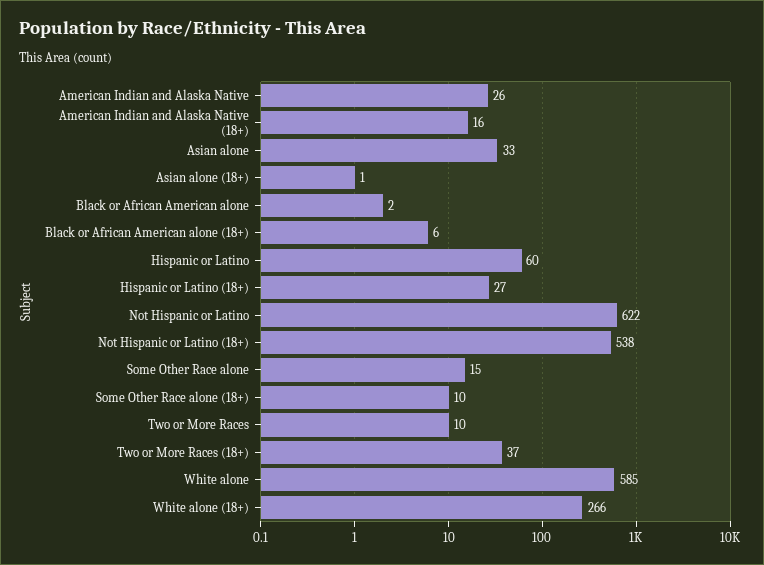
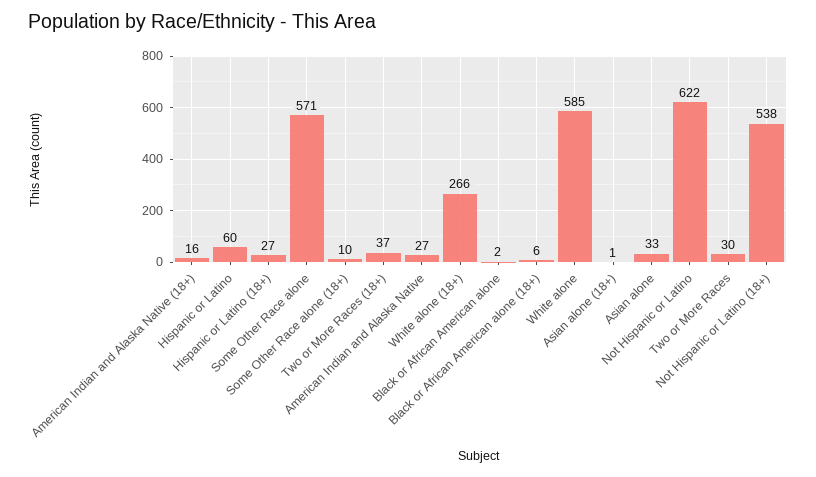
American Indian and Alaska Native: 26 -> 27
Some Other Race alone: 15 -> 571
Two or More Races: 10 -> 30

